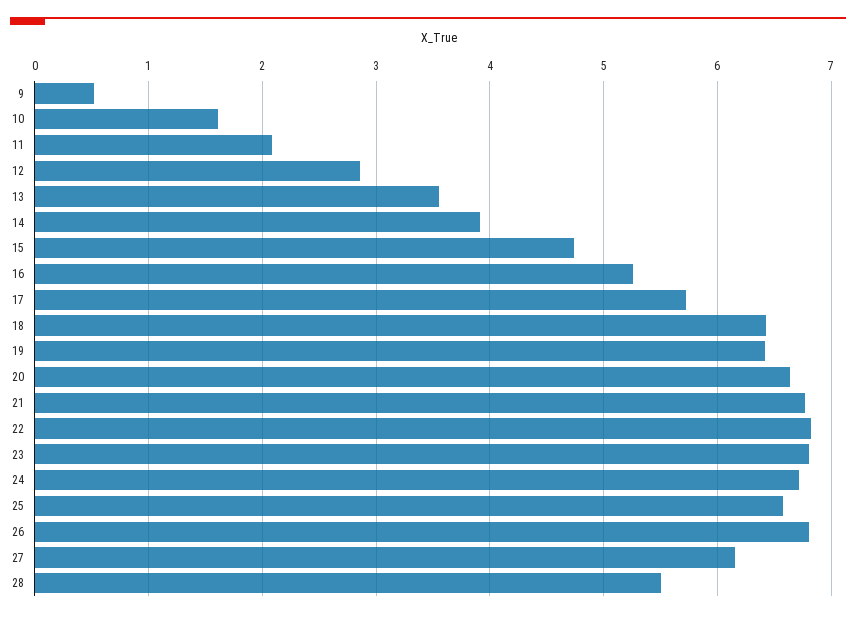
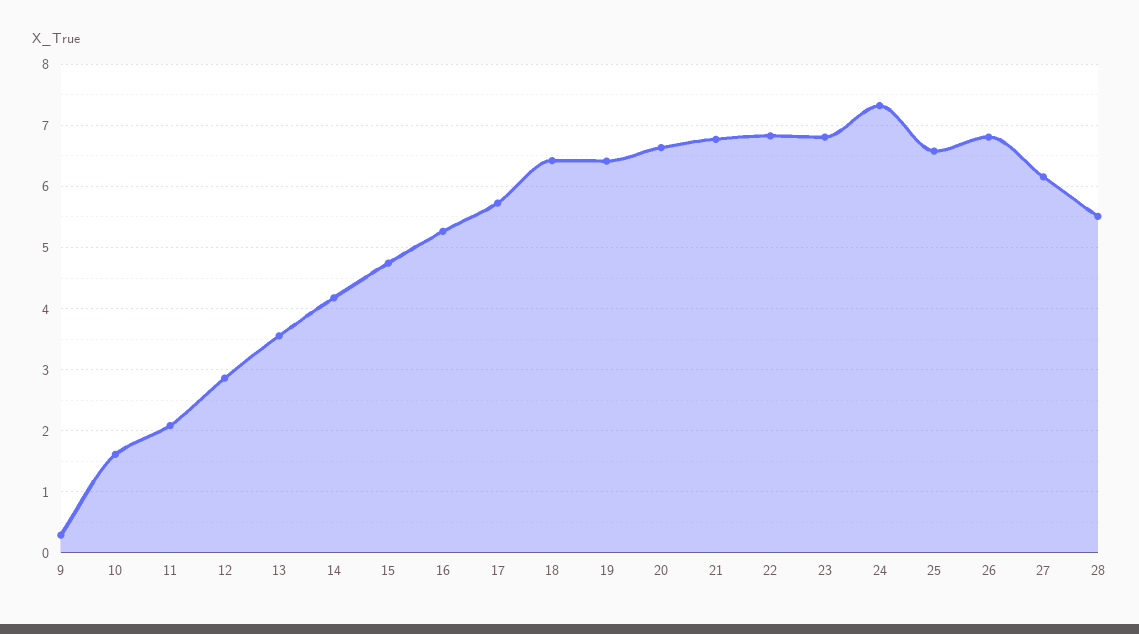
9: 0.5 -> 0.3
14: 3.9 -> 4.2
24: 6.7 -> 7.3

